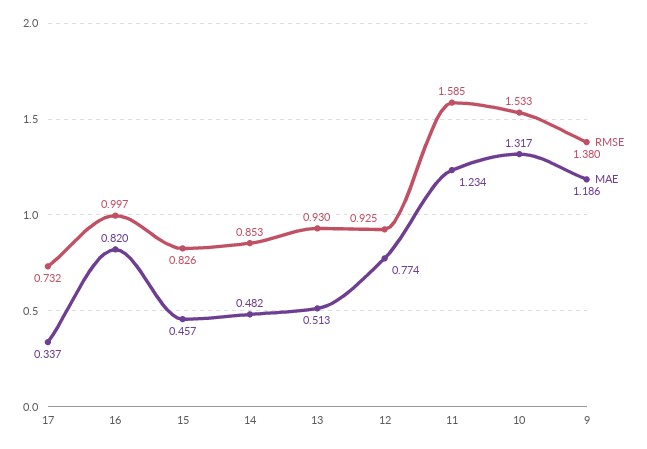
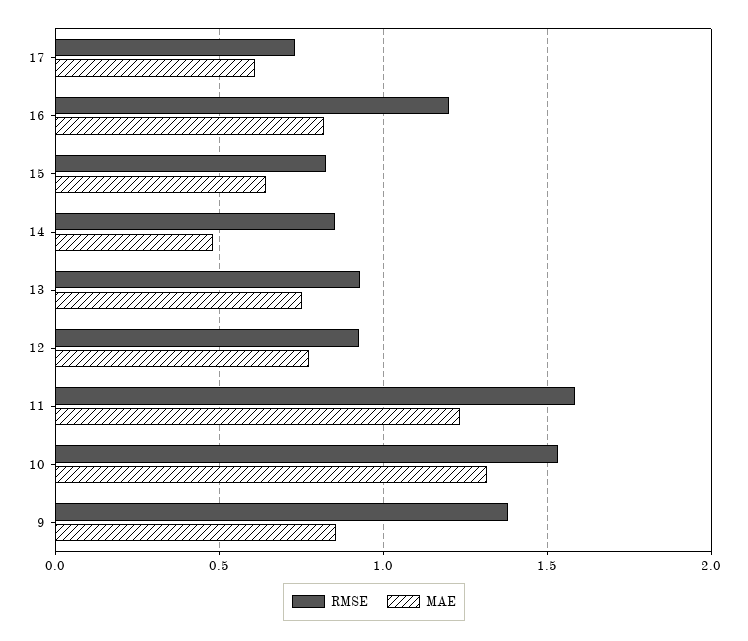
MAE, 17: 0.337 -> 0.6
RMSE, 16: 0.997 -> 1.2
MAE, 15: 0.457 -> 0.65
MAE, 13: 0.513 -> 0.75
MAE, 9: 1.186 -> 0.85

